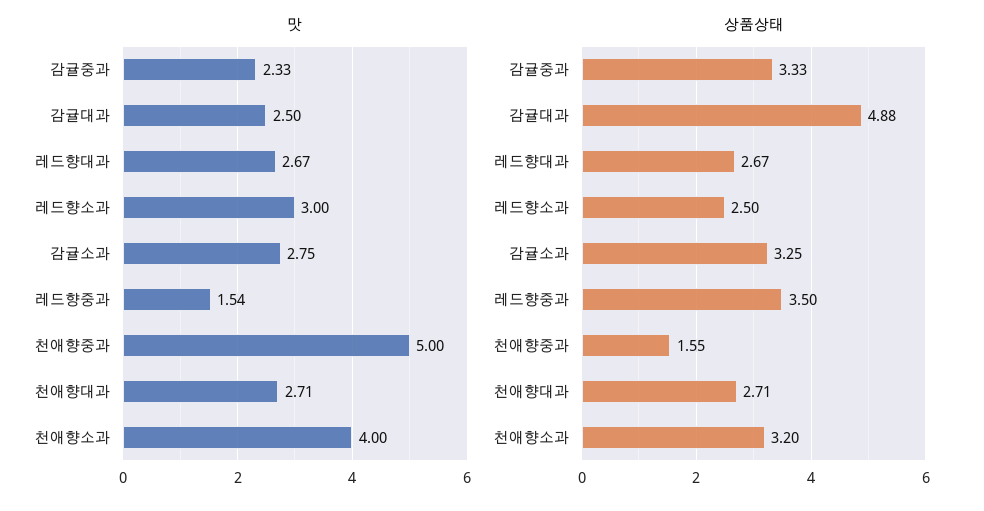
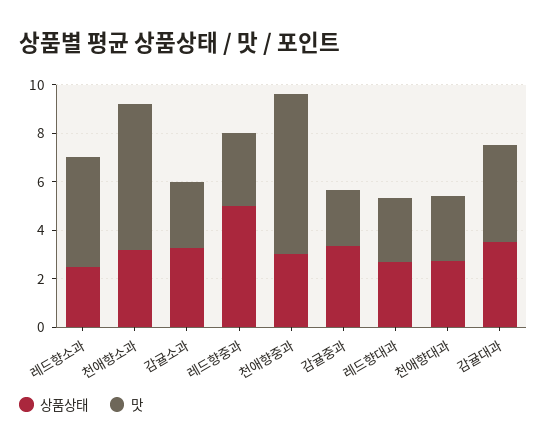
맛, 감귤대과: 2.5 -> 4
맛, 레드향소과: 3 -> 4.5
맛, 레드향중과: 1.54 -> 3
맛, 천애향중과: 5 -> 6.5
맛, 천애향소과: 4 -> 6
상품상태, 감귤대과: 4.88 -> 3.5
상품상태, 레드향중과: 3.5 -> 5
상품상태, 천애향중과: 1.55 -> 3

